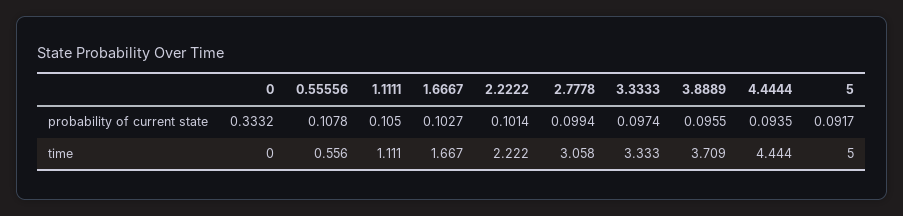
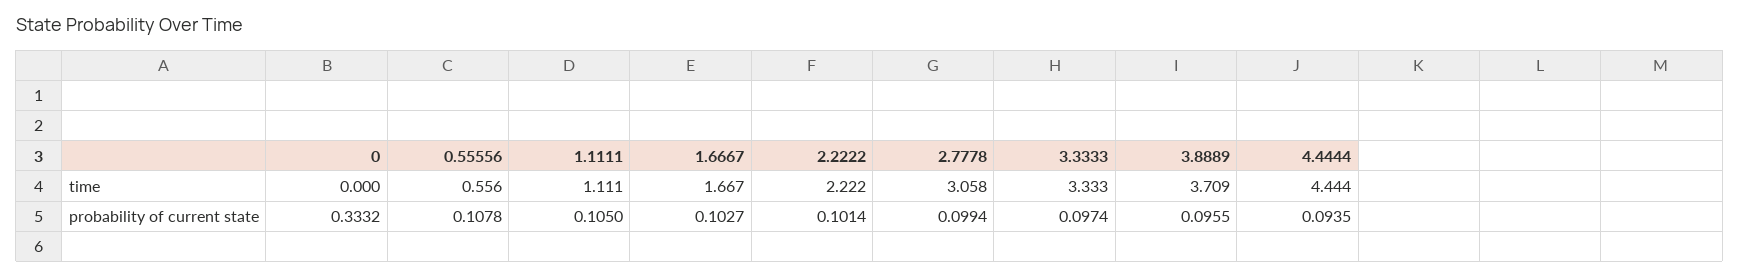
5, probability of current state: 0.0917 -> none
5, time: 5 -> none

